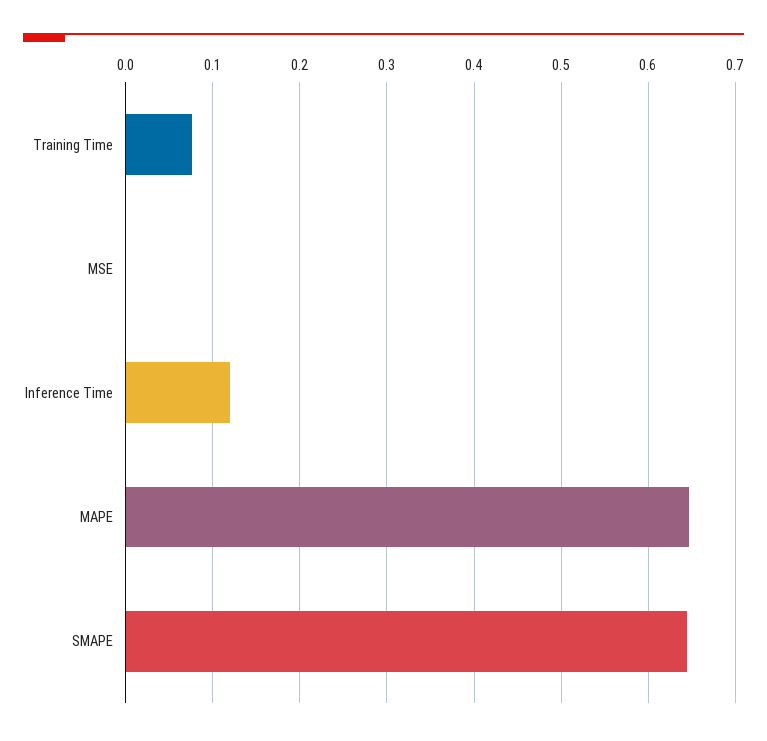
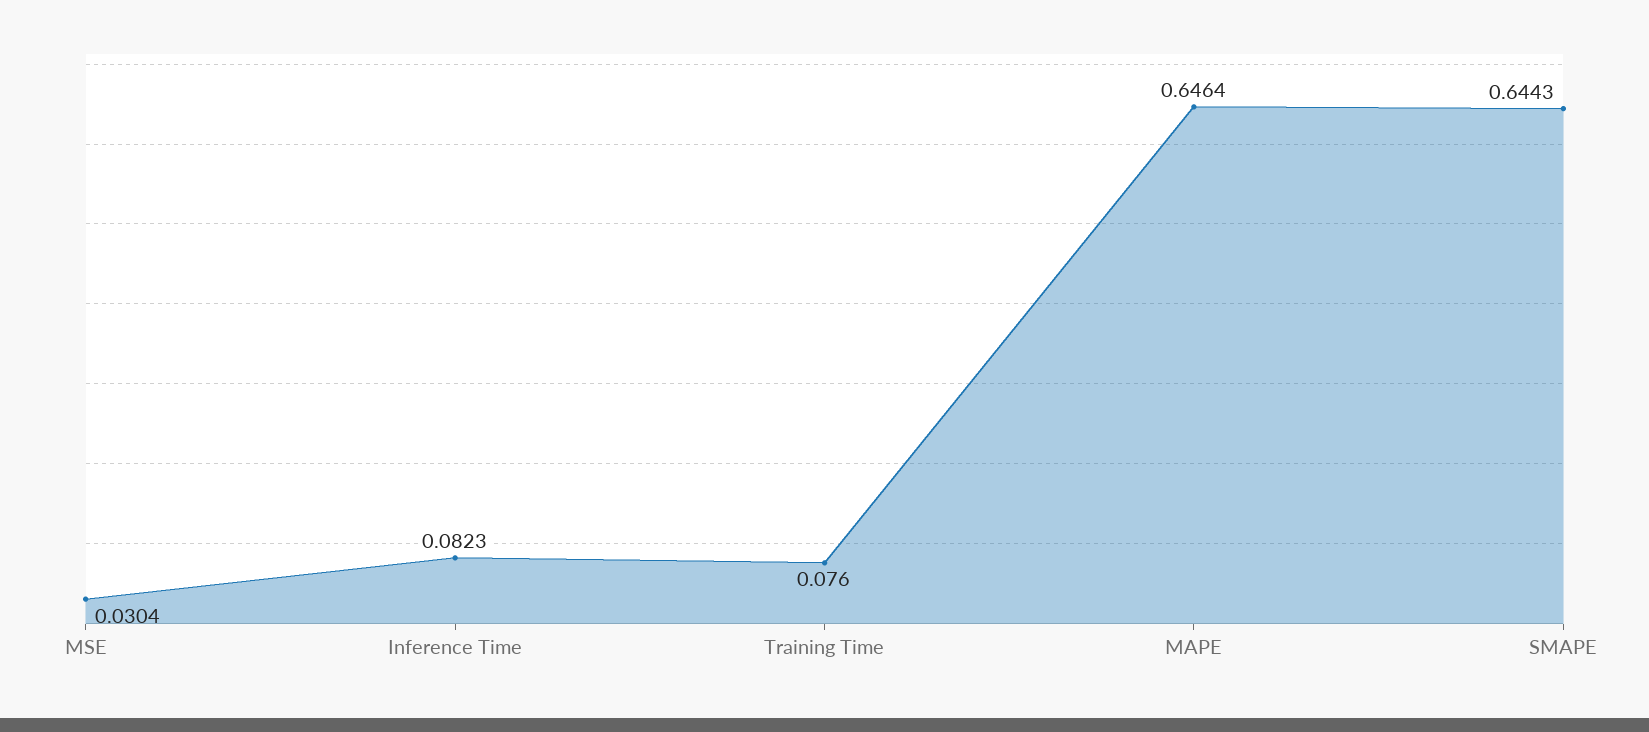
MSE: 0 -> 0.0304
Inference Time: 0.12 -> 0.0823

